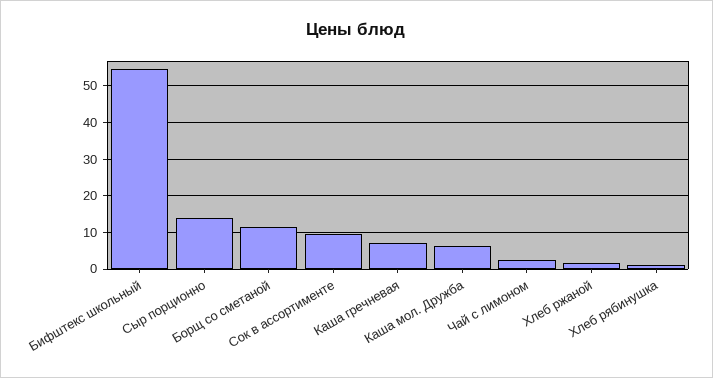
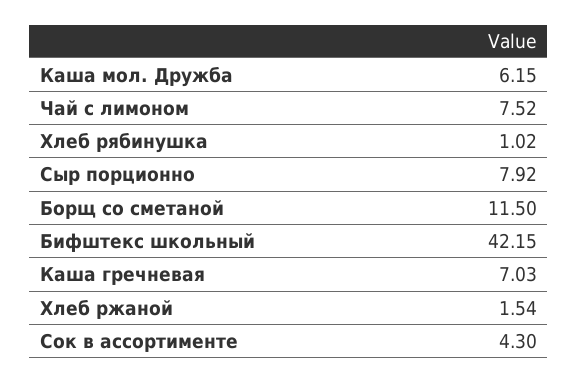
Бифштекс школьный: 54 -> 42.15
Сыр порционно: 14 -> 7.92
Сок в ассортименте: 10 -> 4.3
Чай с лимоном: 2 -> 7.52

